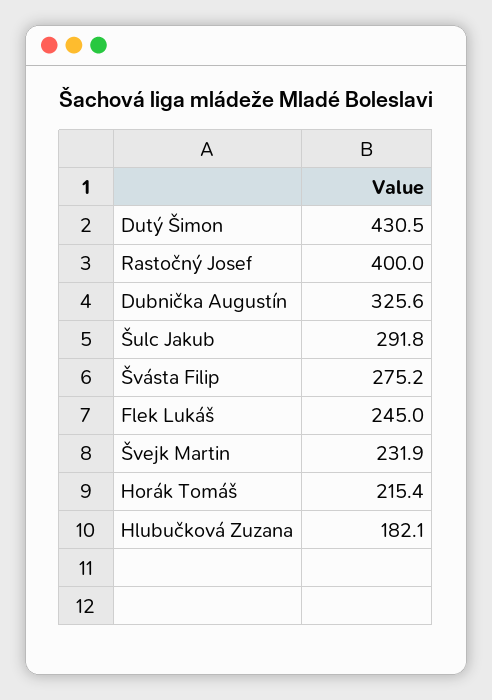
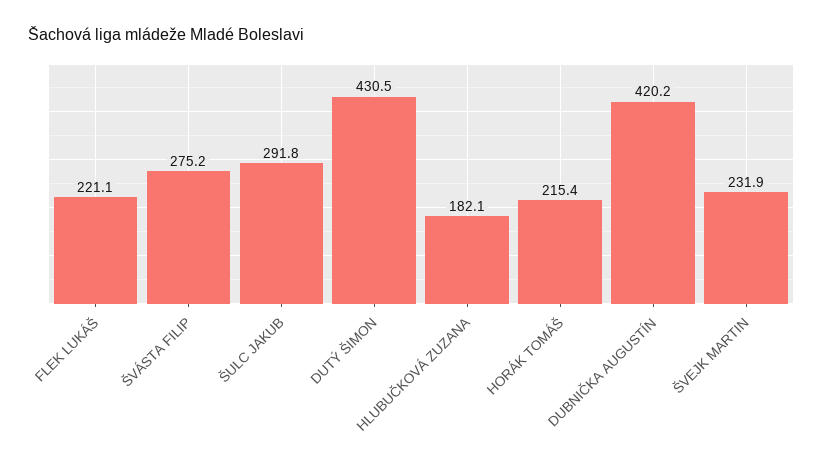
Rastočný Josef: 400 -> none
Dubnička Augustín: 325.6 -> 420.2
Flek Lukáš: 245 -> 221.1

